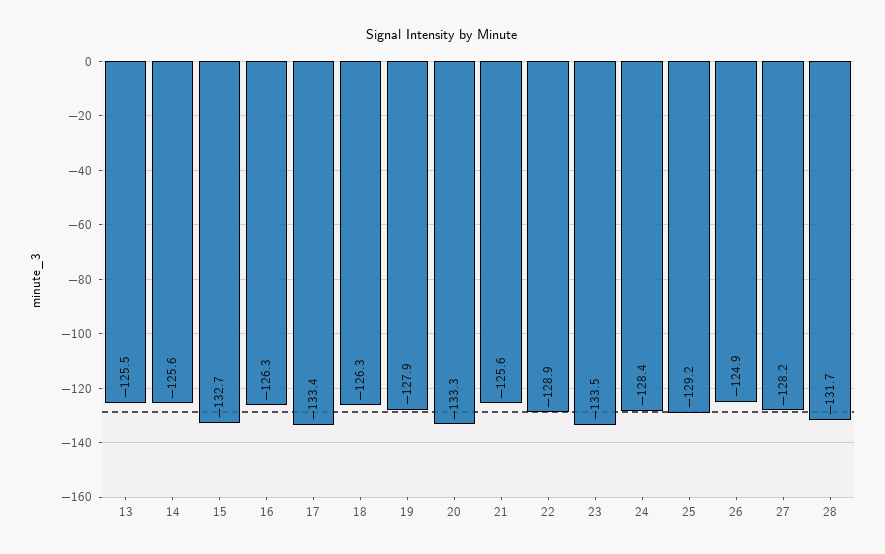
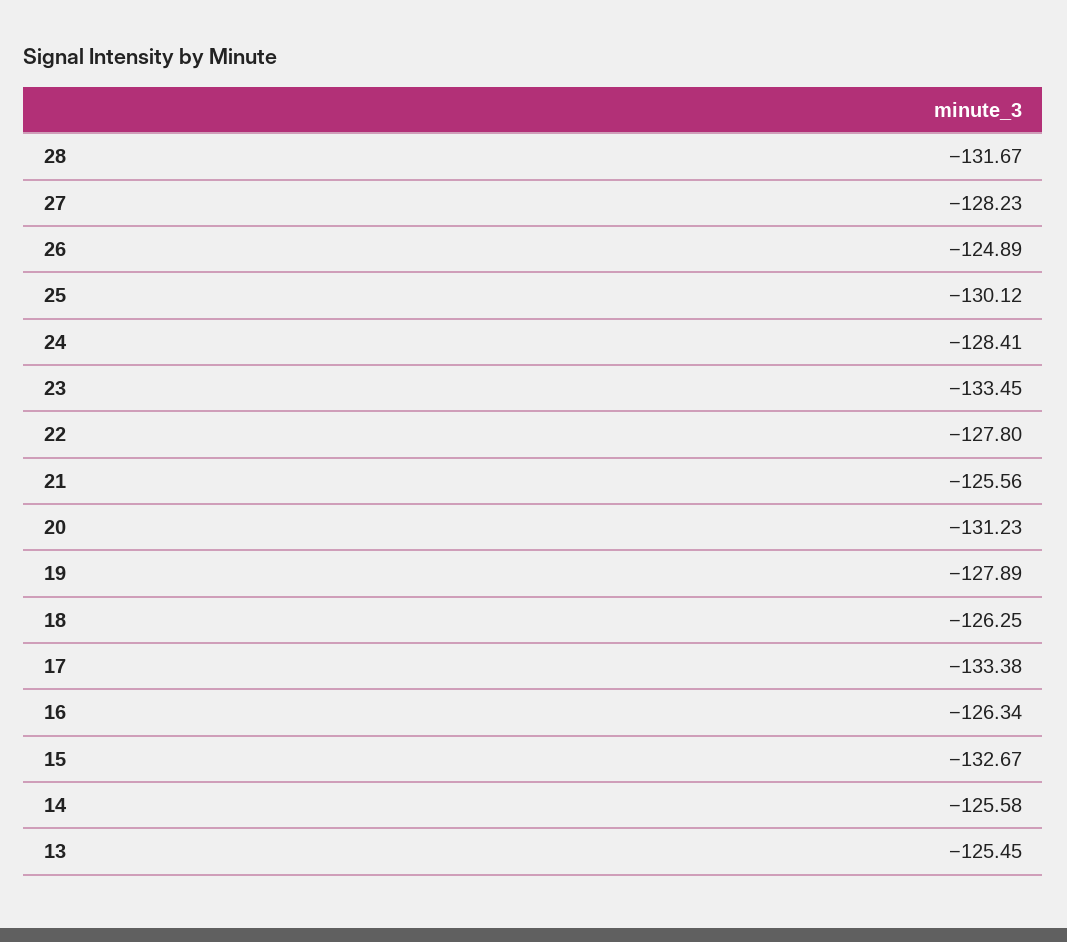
20: -133.3 -> -131.23
22: -128.9 -> -127.8
25: -129.2 -> -130.12

